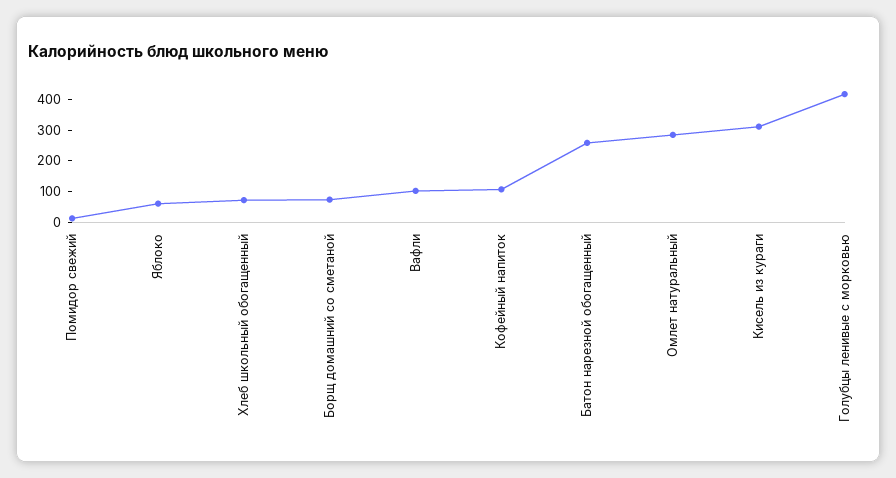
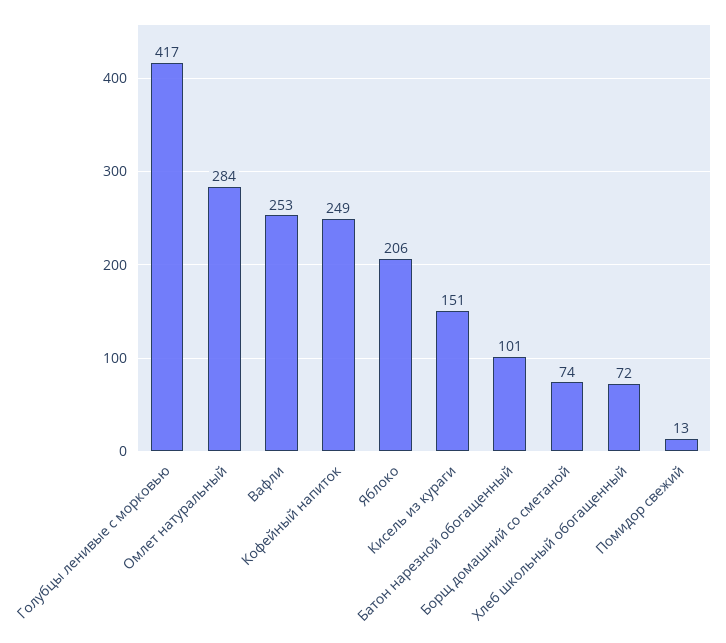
Яблоко: 50 -> 206
Вафли: 100 -> 253
Кофейный напиток: 100 -> 249
Батон нарезной обогащенный: 250 -> 101
Кисель из кураги: 300 -> 151

